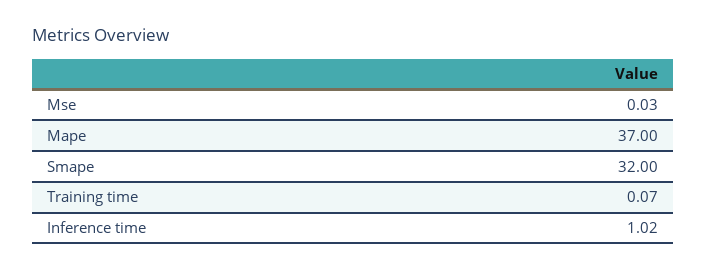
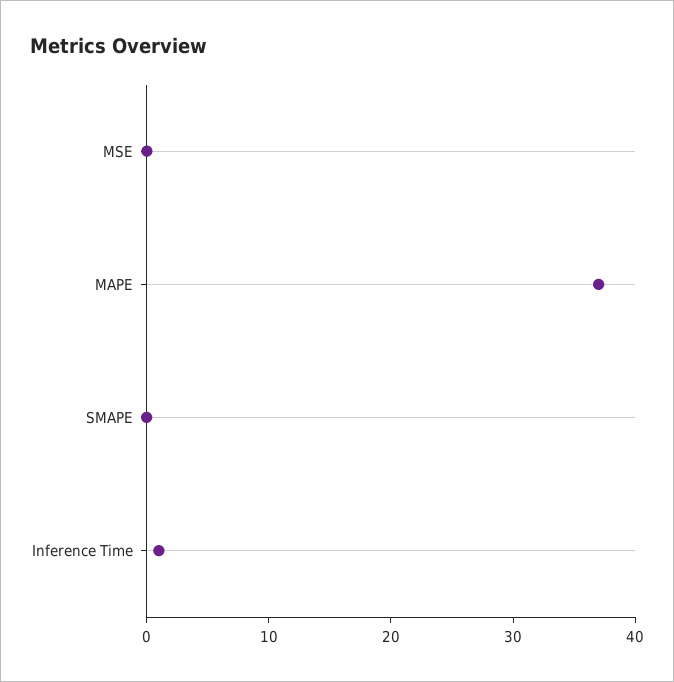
Smape: 32 -> 0
Training time: 0.07 -> none

